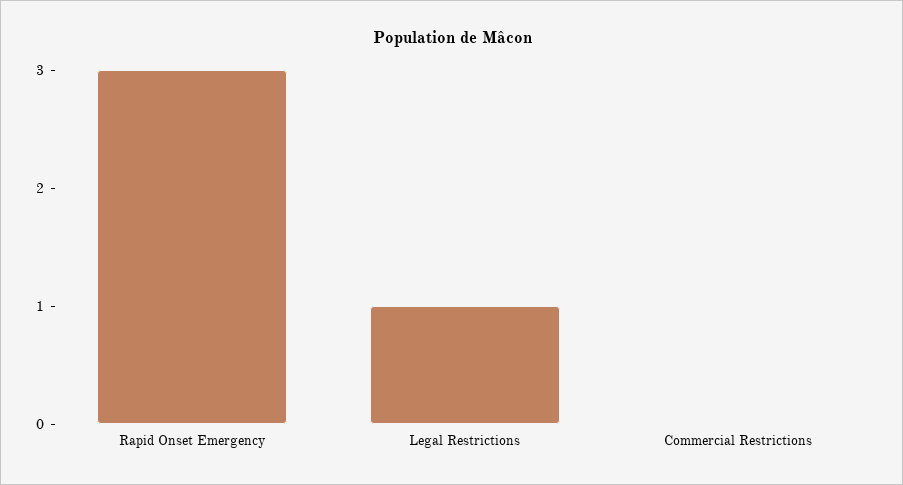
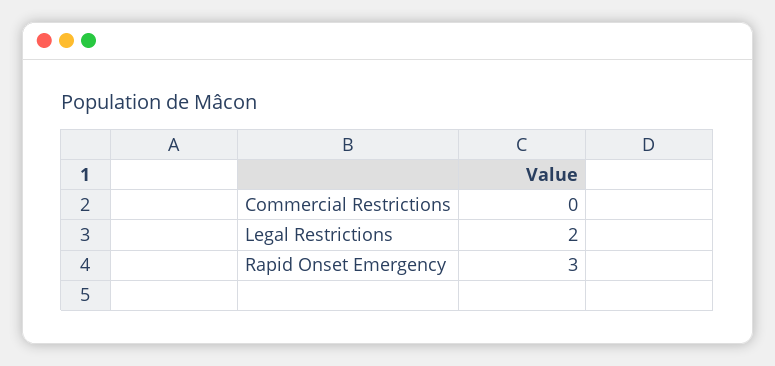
Legal Restrictions: 1 -> 2

